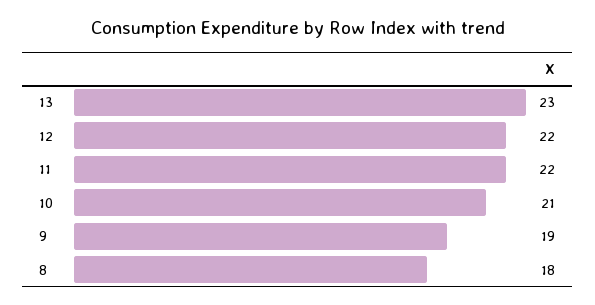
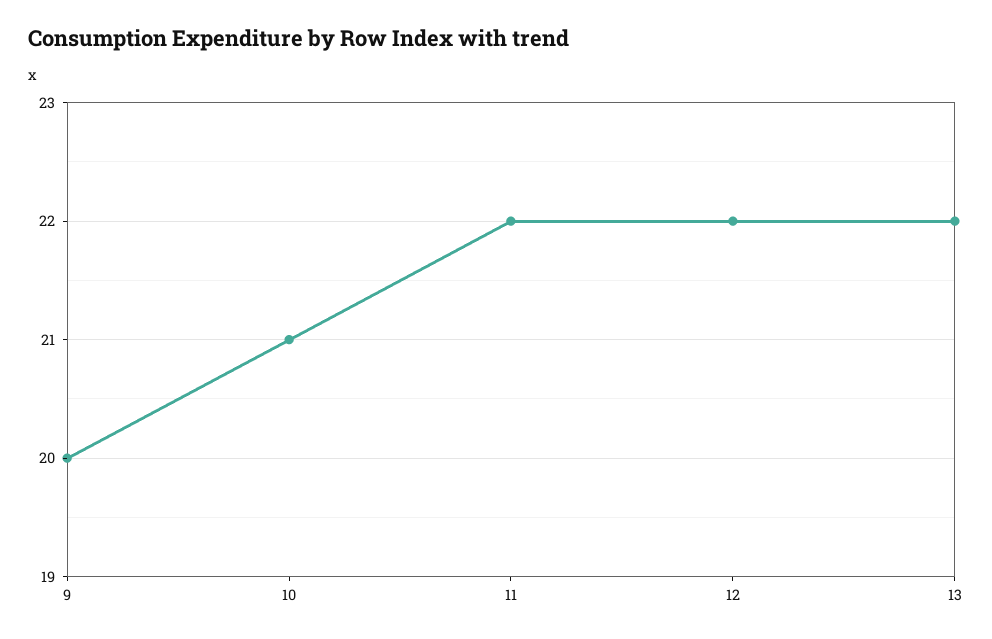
13: 23 -> 22
9: 19 -> 20
8: 18 -> none

